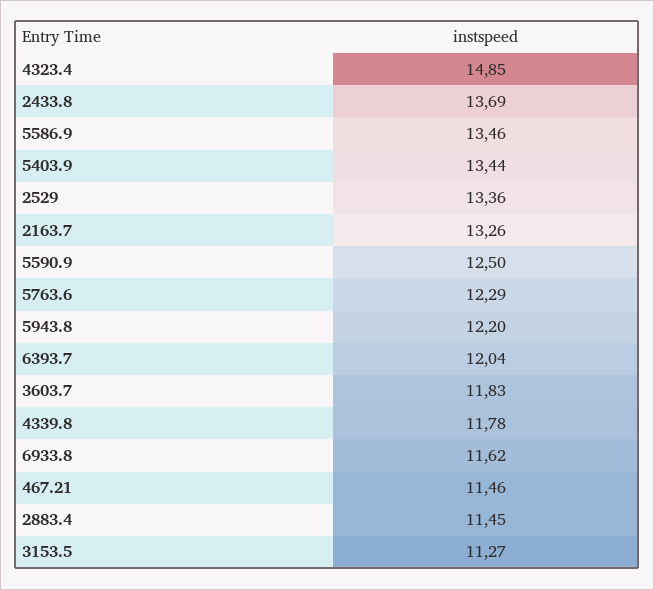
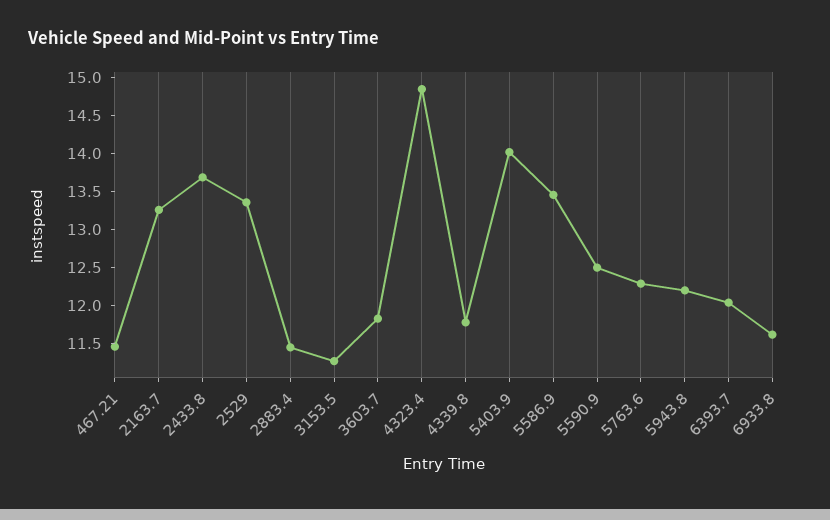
5403.9: 13.44 -> 14

